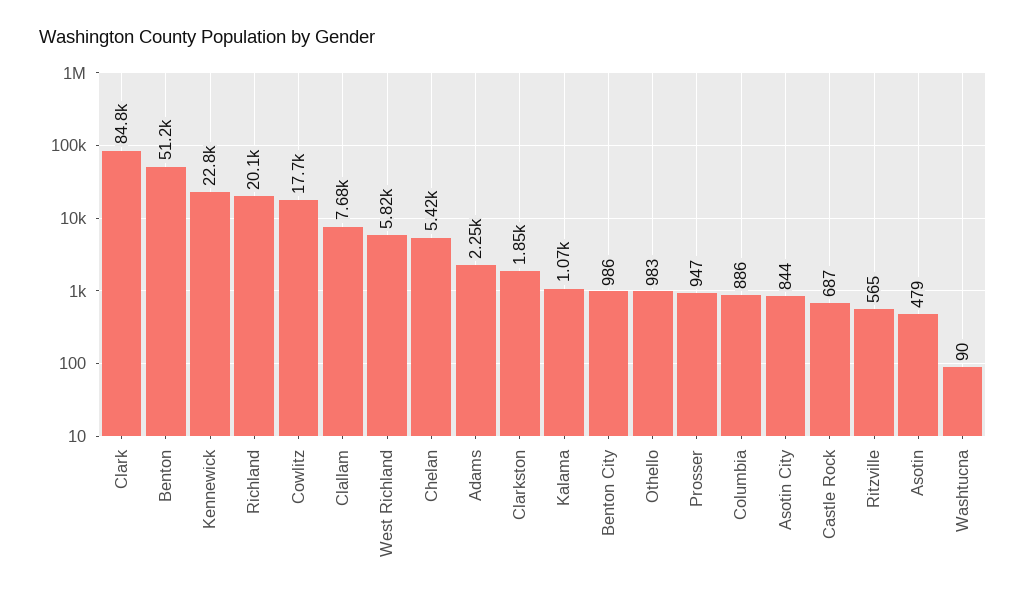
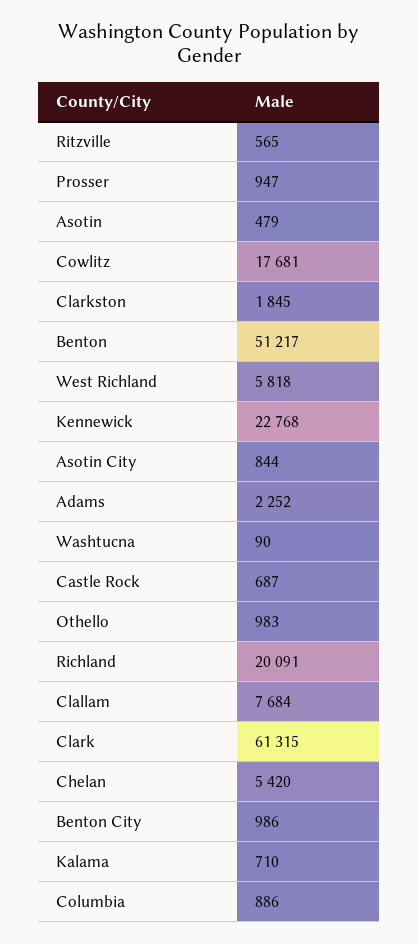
Clark: 84800 -> 61315
Kalama: 1070 -> 710

